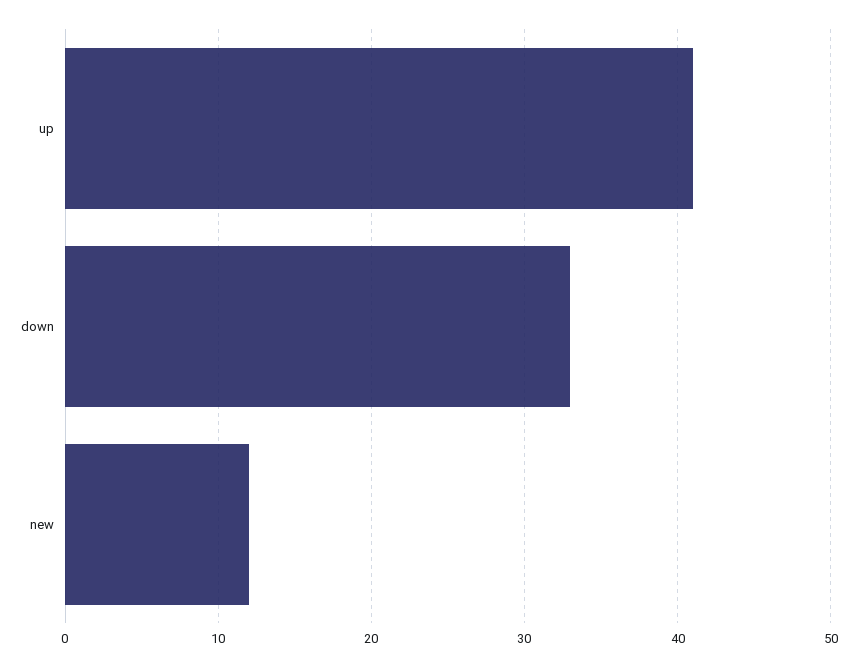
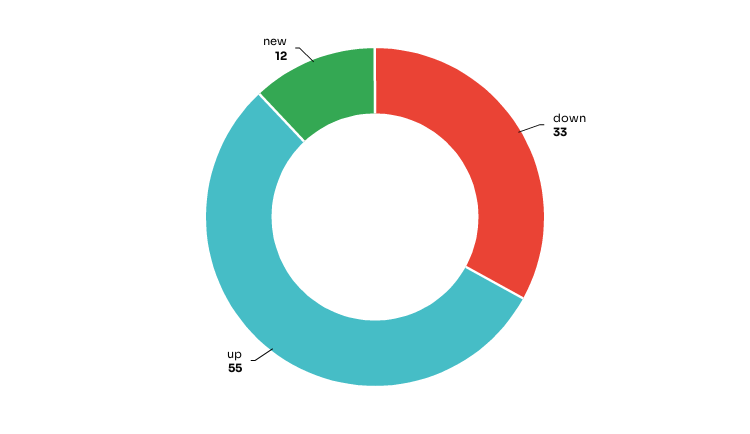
up: 41 -> 55

